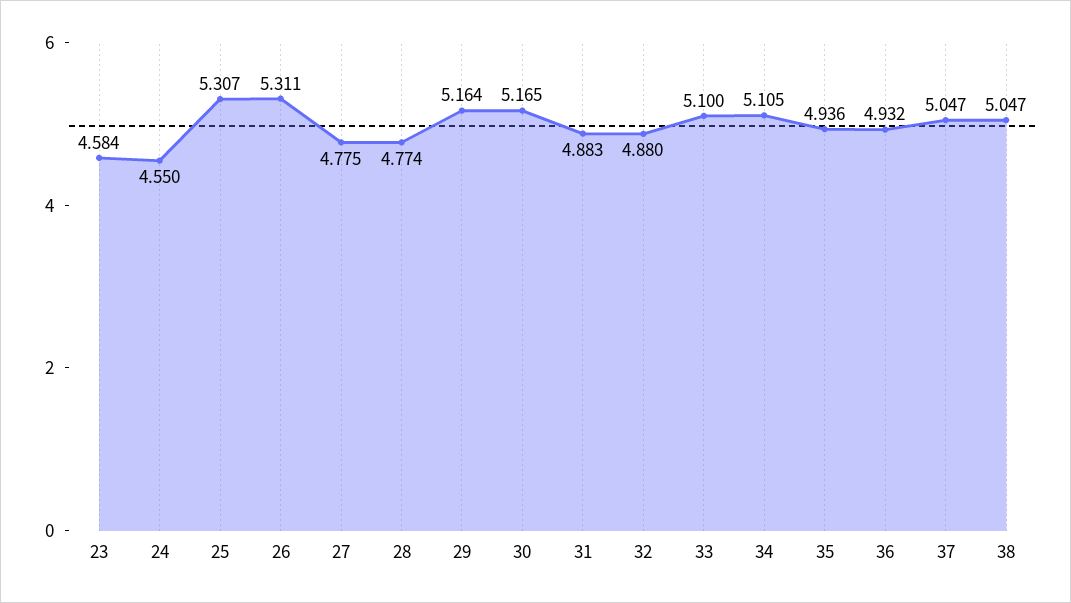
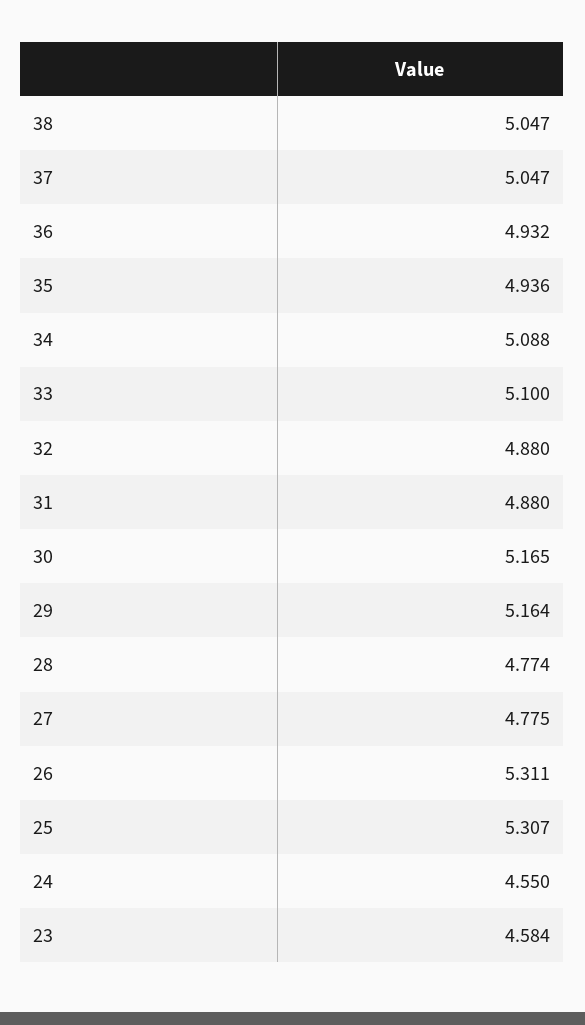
31: 4.883 -> 4.88
34: 5.105 -> 5.088

